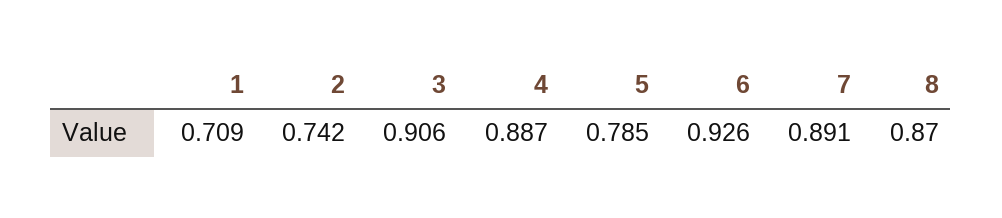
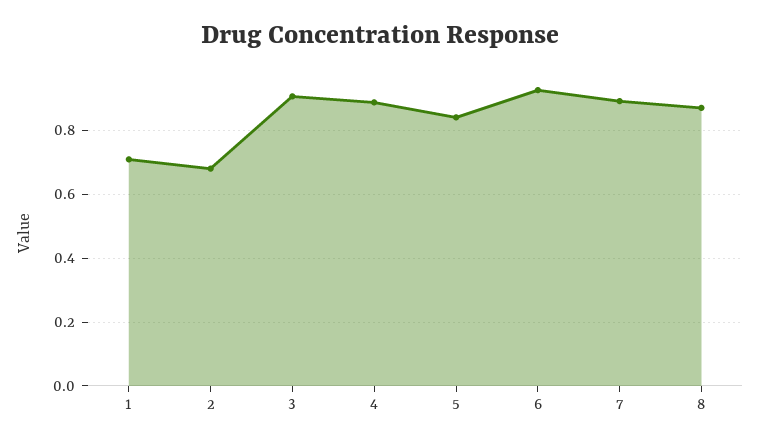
2: 0.742 -> 0.68
5: 0.785 -> 0.84

